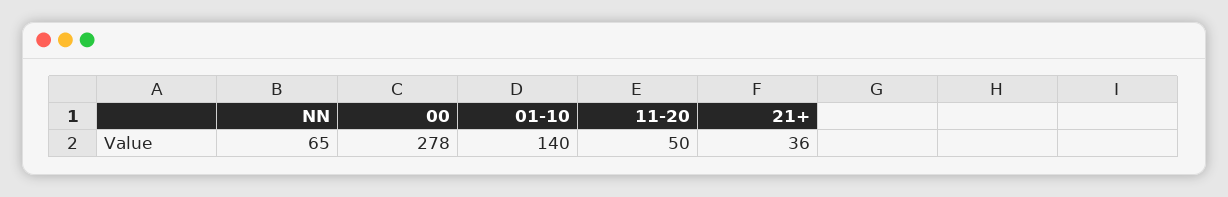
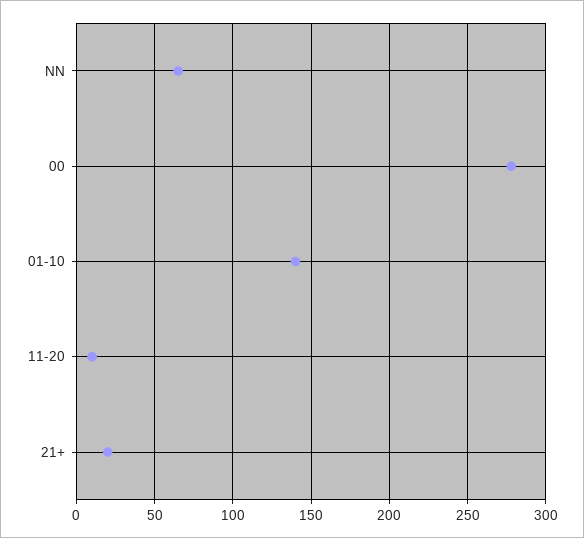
11-20: 50 -> 10
21+: 36 -> 20

